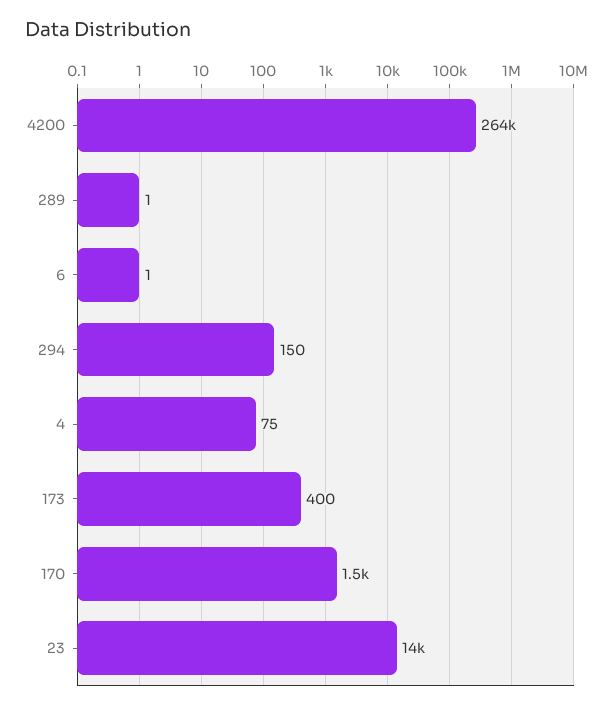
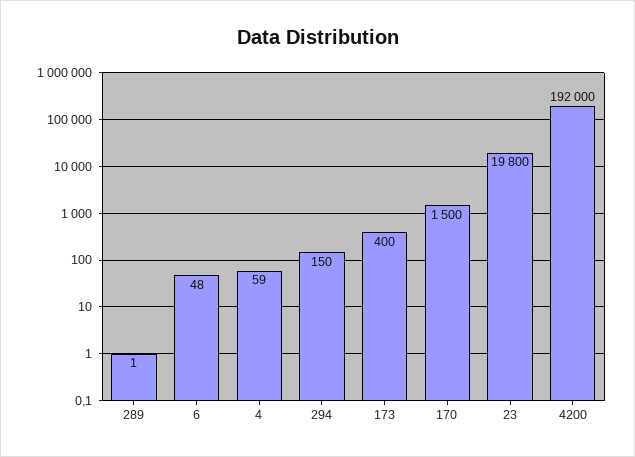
4200: 264000 -> 192000
6: 1 -> 48
4: 75 -> 59
23: 14000 -> 19800

